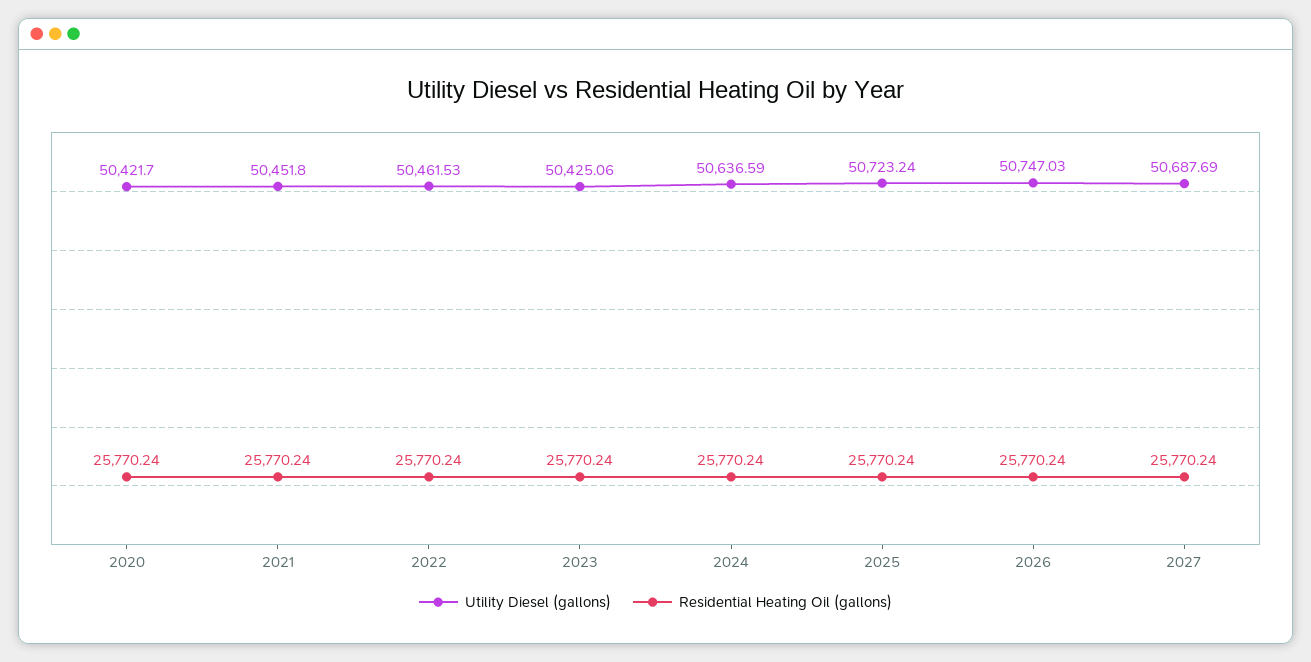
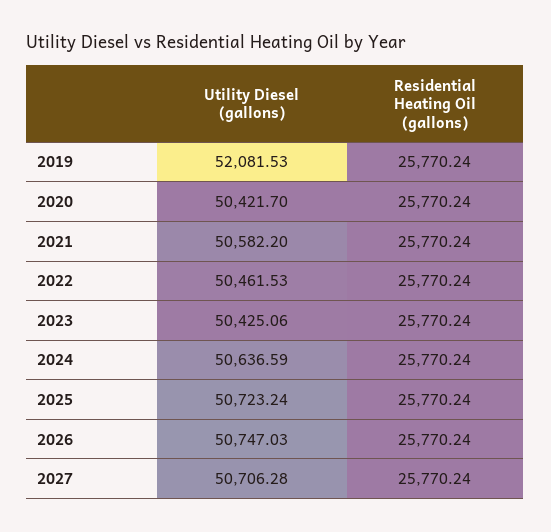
Utility Diesel (gallons), 2021: 50451.8 -> 50582.2
Utility Diesel (gallons), 2027: 50687.69 -> 50706.28
Utility Diesel (gallons), 2019: none -> 52081.53
Residential Heating Oil (gallons), 2019: none -> 25770.24

